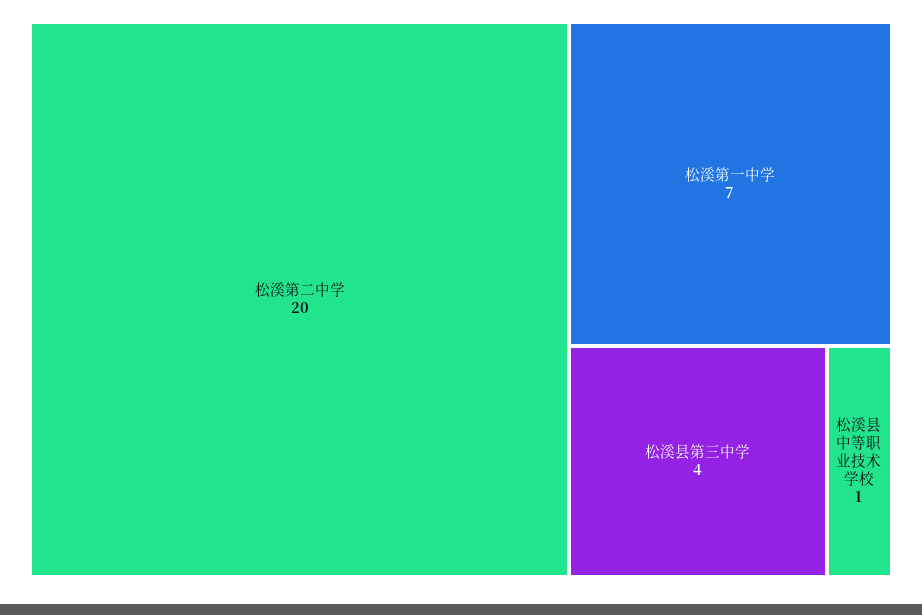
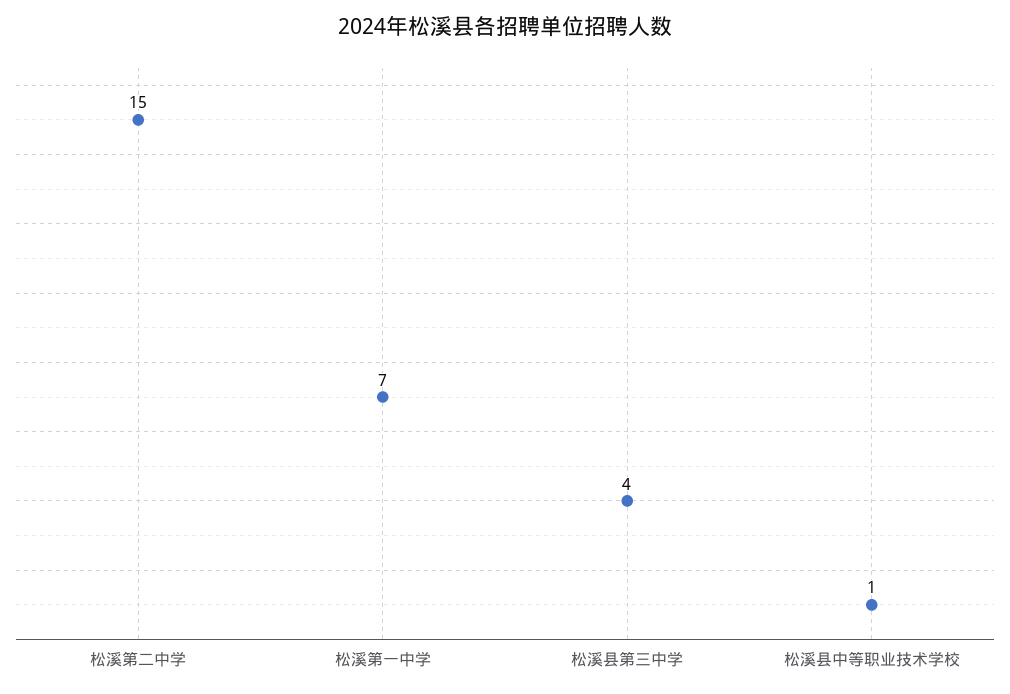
松溪第二中学: 20 -> 15

